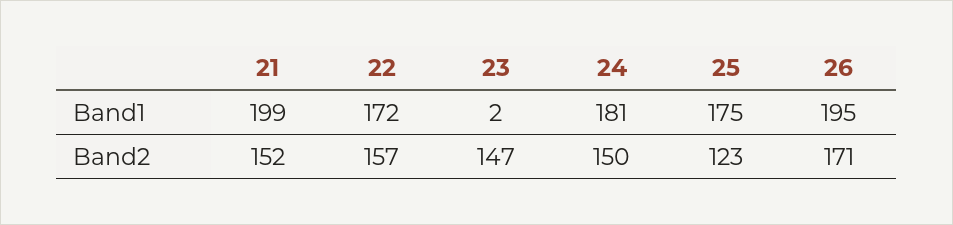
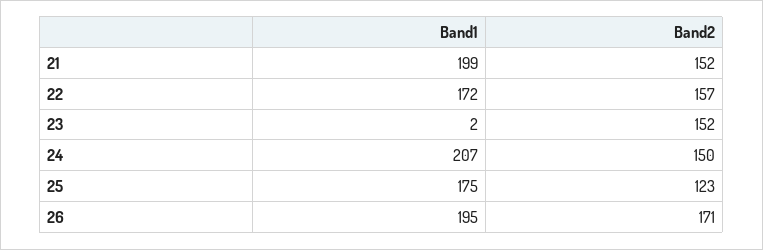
24, Band1: 181 -> 207
23, Band2: 147 -> 152

